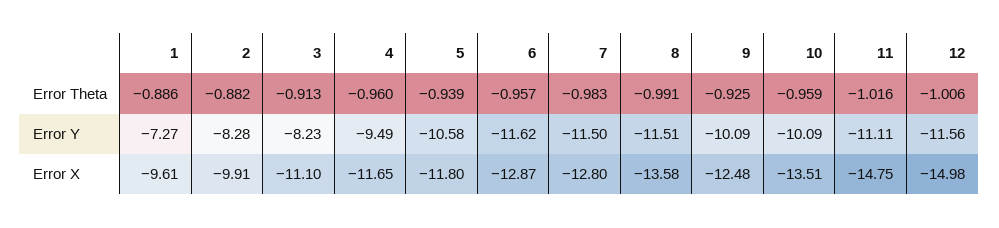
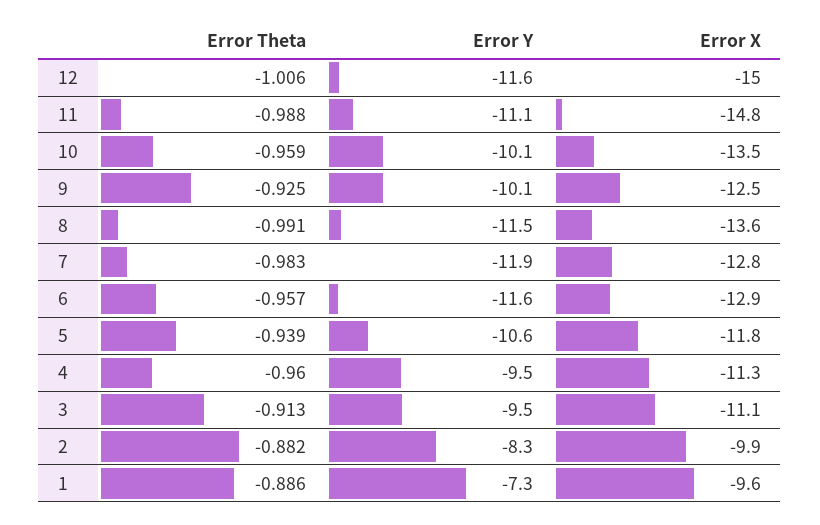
11, Error Theta: -1.016 -> -0.988
3, Error Y: -8.23 -> -9.5
7, Error Y: -11.5 -> -11.9
4, Error X: -11.65 -> -11.3

